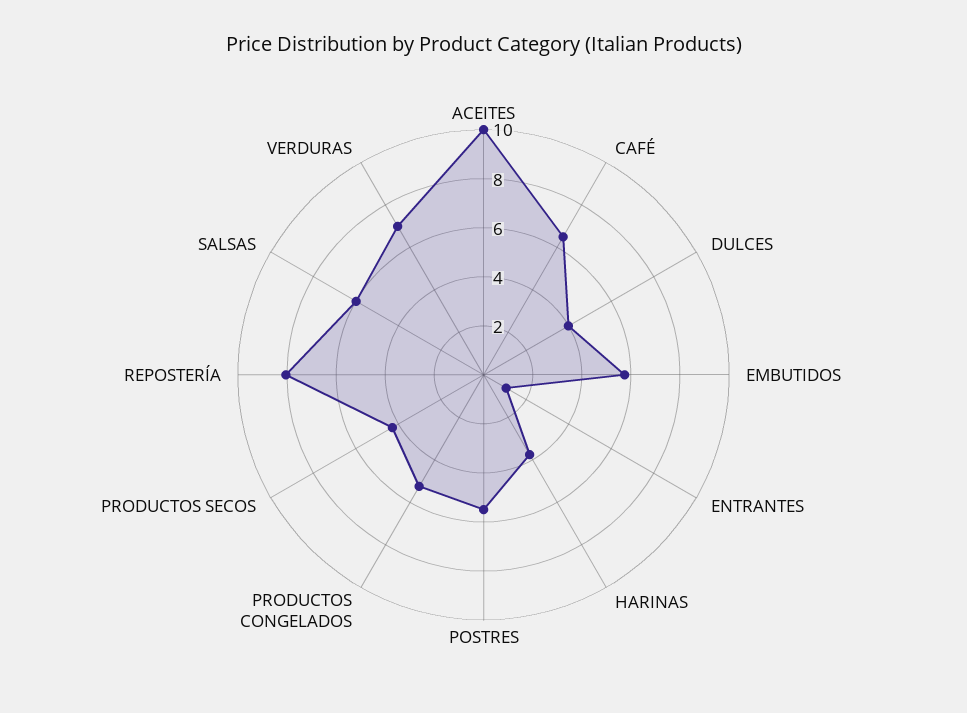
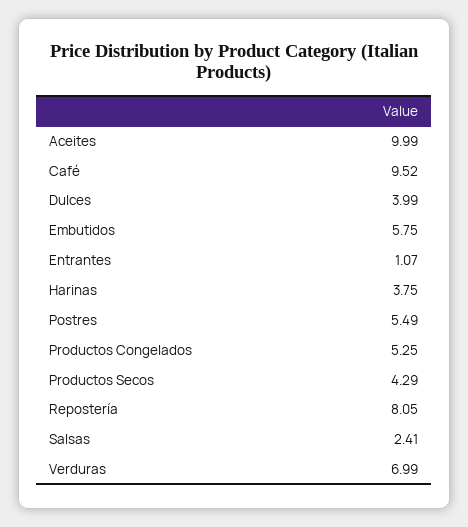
CAFÉ: 6.5 -> 9.52
SALSAS: 6 -> 2.41

